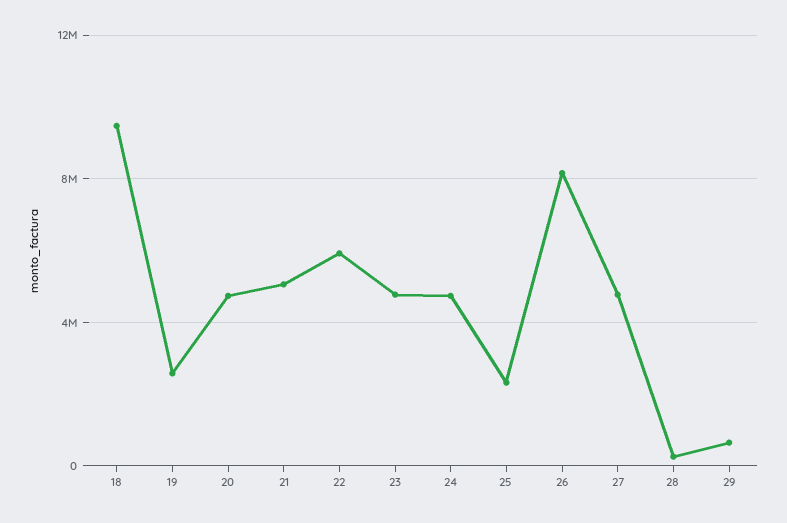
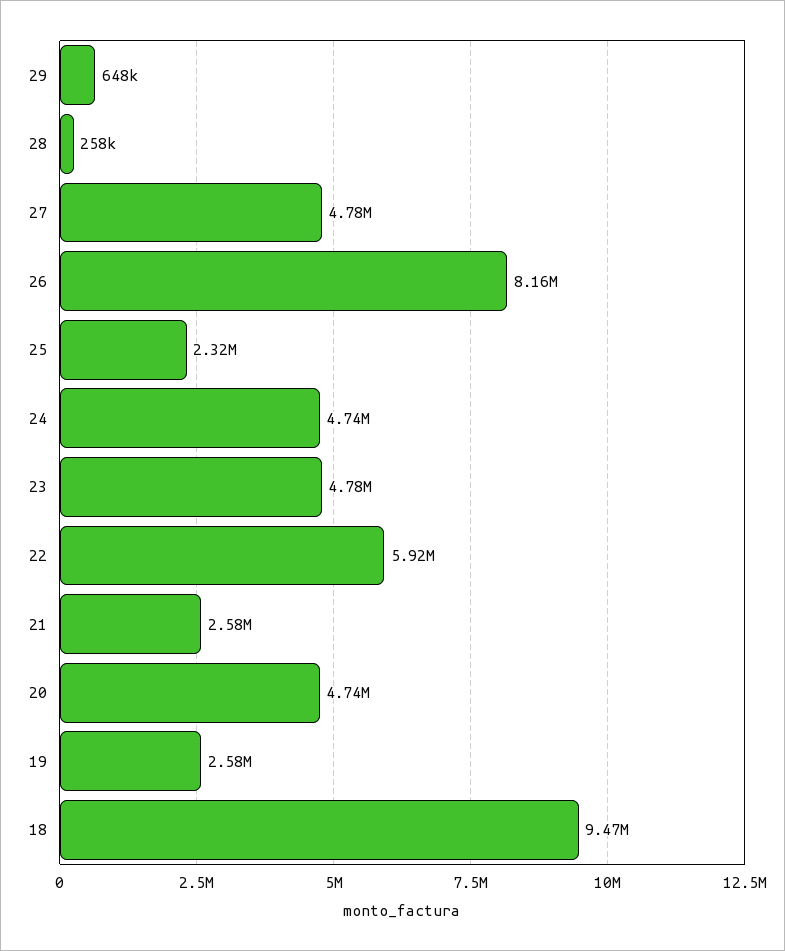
21: 5000000 -> 2580000

